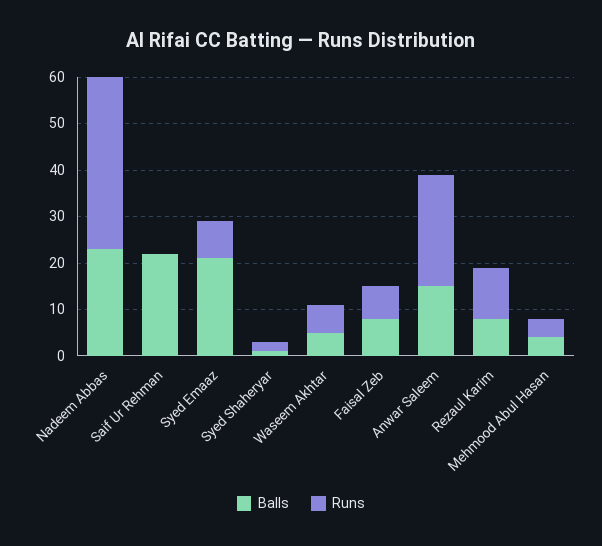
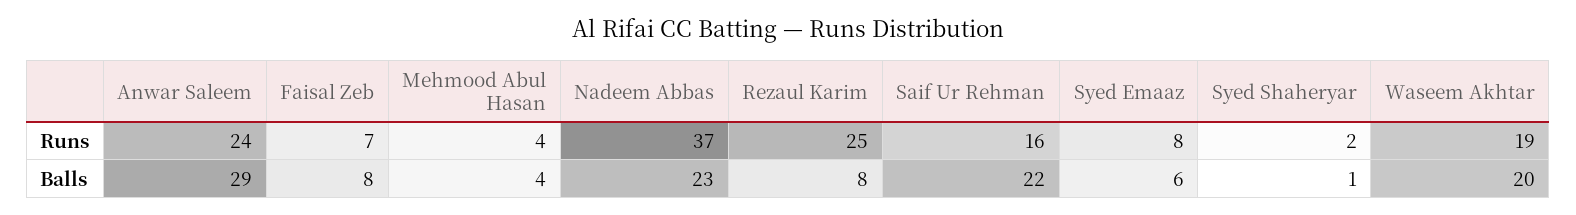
Runs, Saif Ur Rehman: 0 -> 16
Balls, Syed Emaaz: 20 -> 6
Balls, Waseem Akhtar: 5 -> 20
Runs, Waseem Akhtar: 5 -> 19
Balls, Anwar Saleem: 15 -> 29
Runs, Rezaul Karim: 10 -> 25

